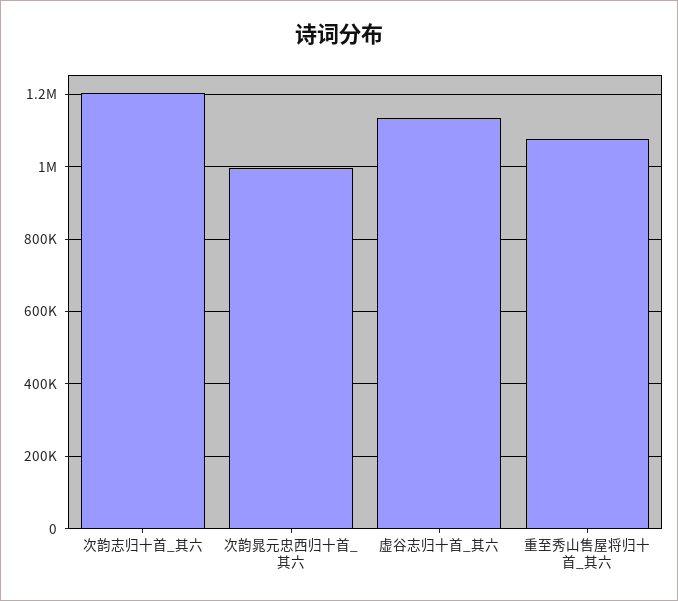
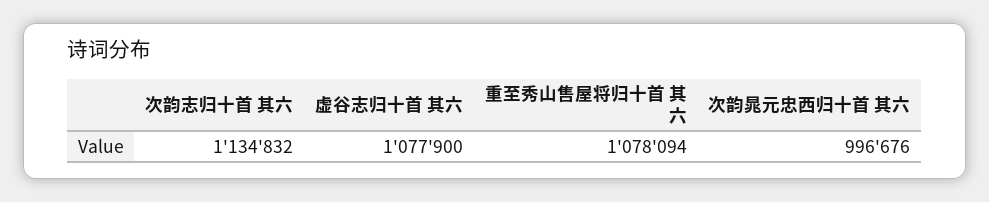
次韵志归十首_其六: 1200000 -> 1134832
虚谷志归十首_其六: 1140000 -> 1077900

